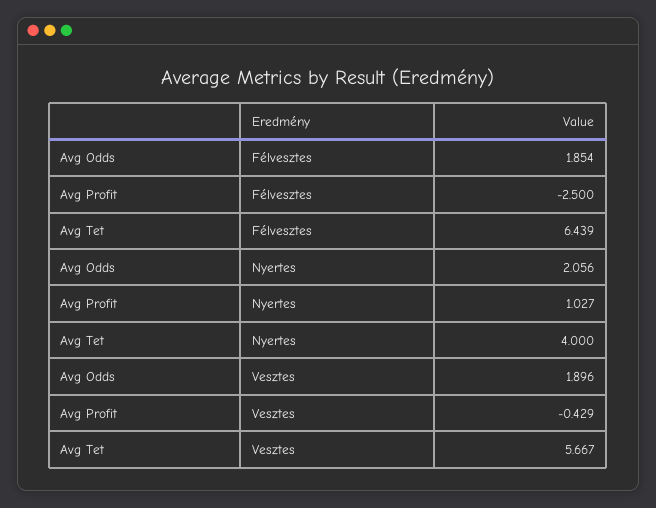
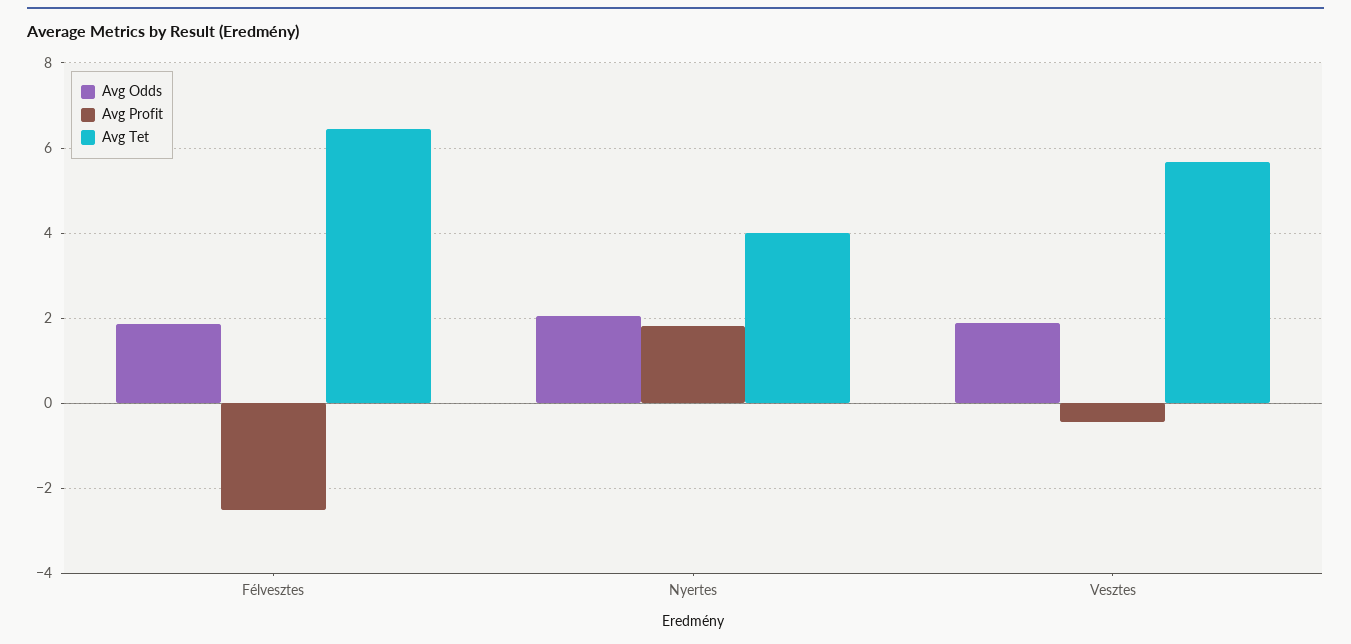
Avg Profit, Nyertes: 1.027 -> 1.8

